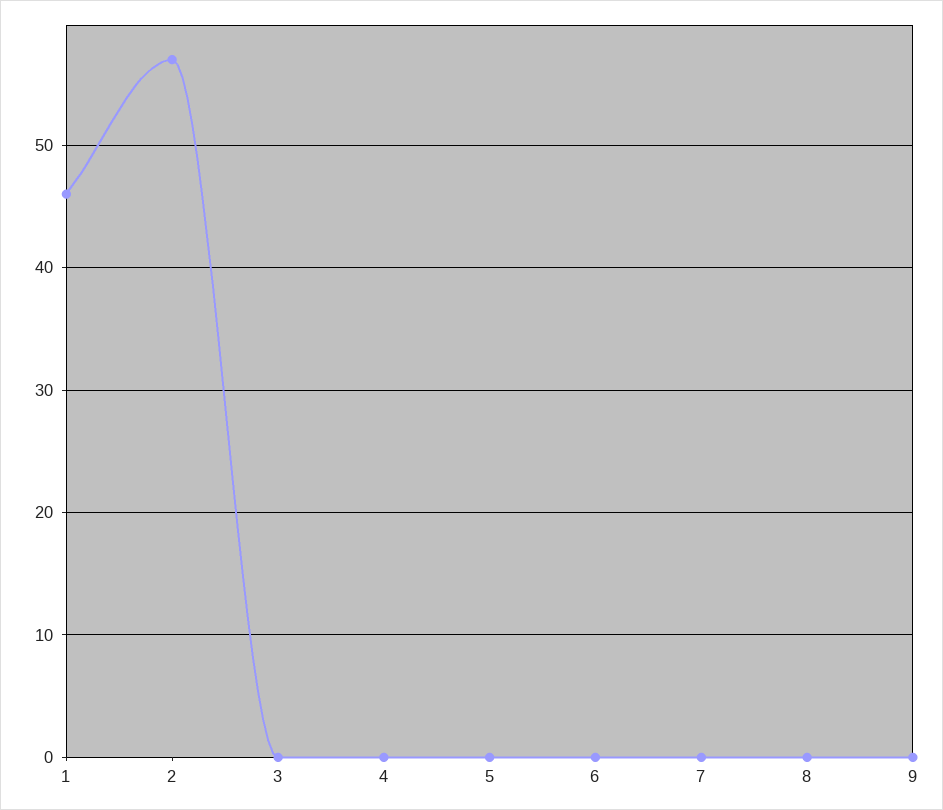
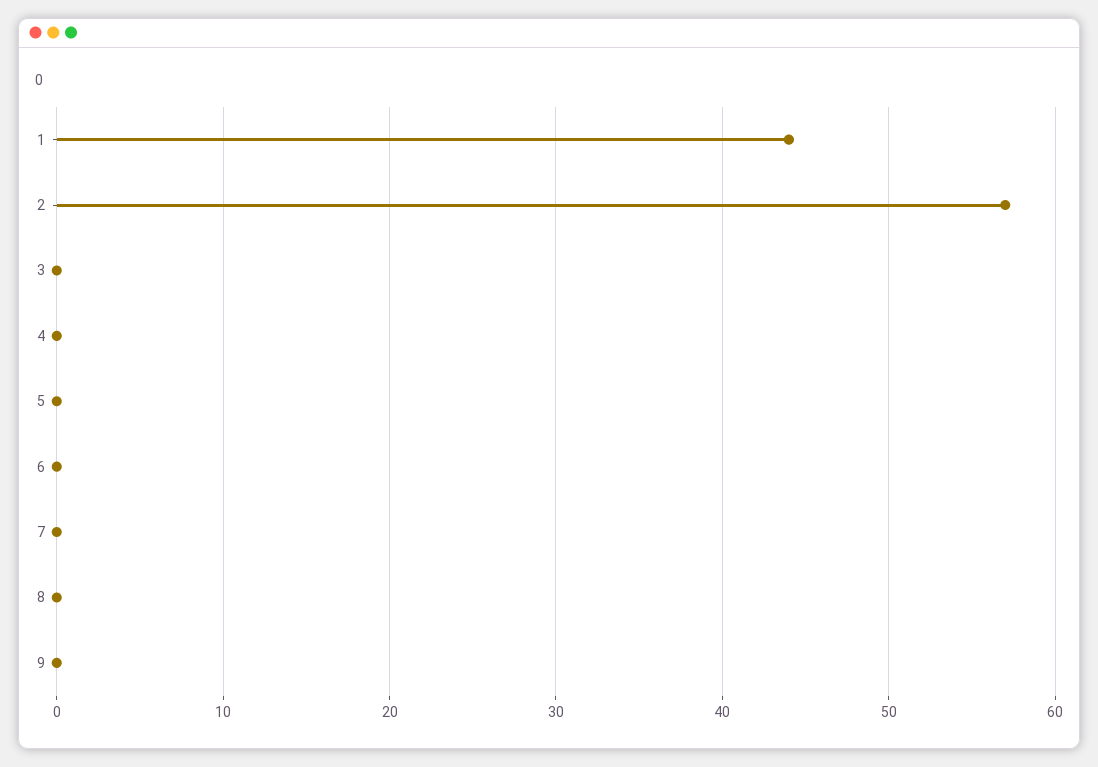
1: 46 -> 44

